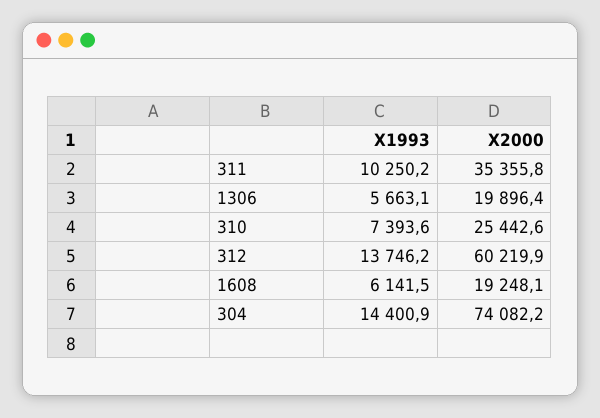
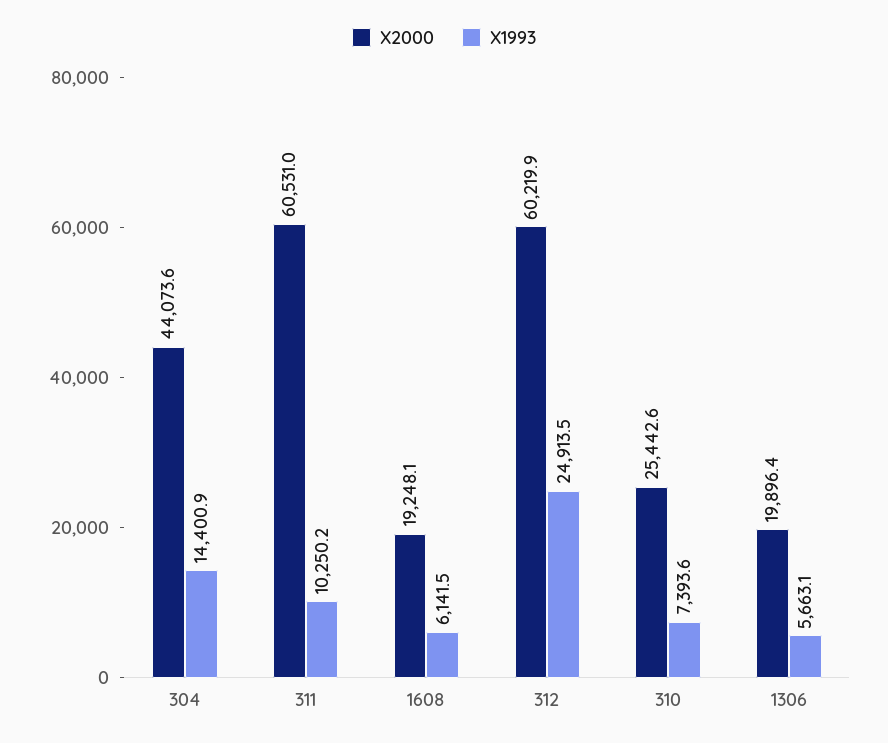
X2000, 311: 35355.8 -> 60531
X1993, 312: 13746.2 -> 24913.5
X2000, 304: 74082.2 -> 44073.6

